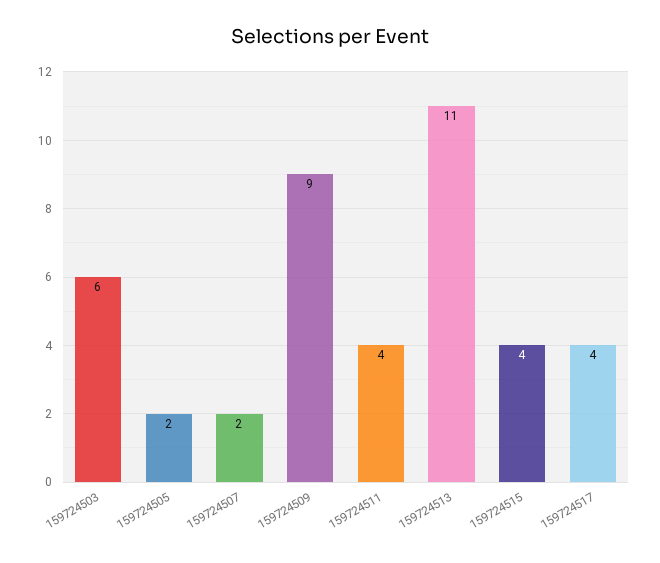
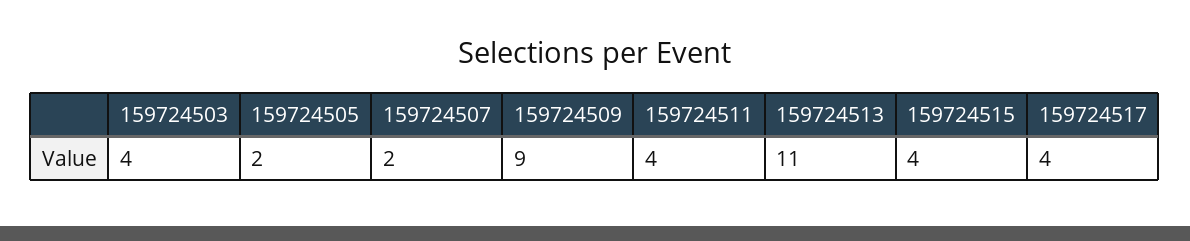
159724503: 6 -> 4

